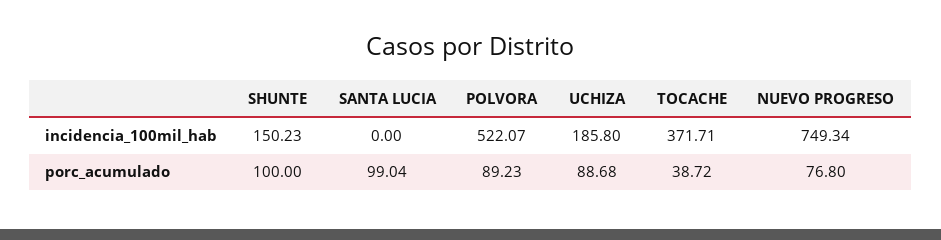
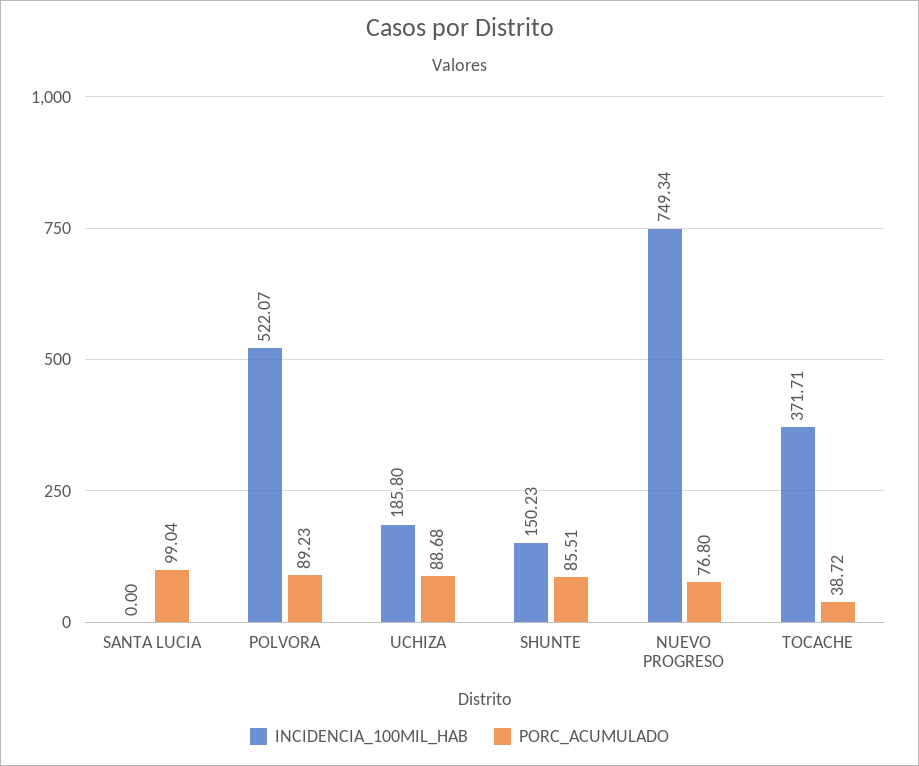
porc_acumulado, SHUNTE: 100 -> 85.51

